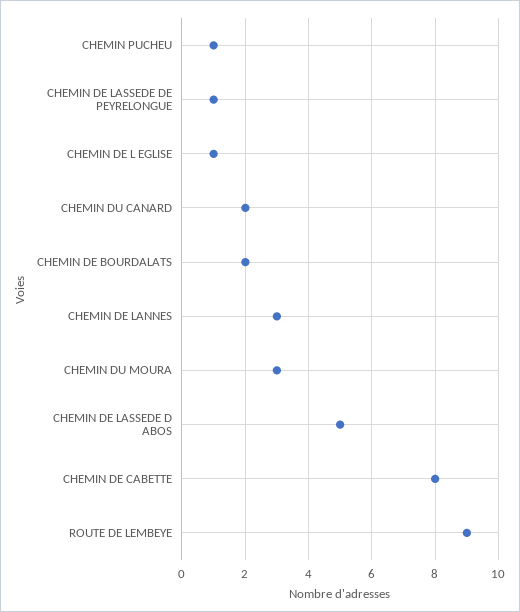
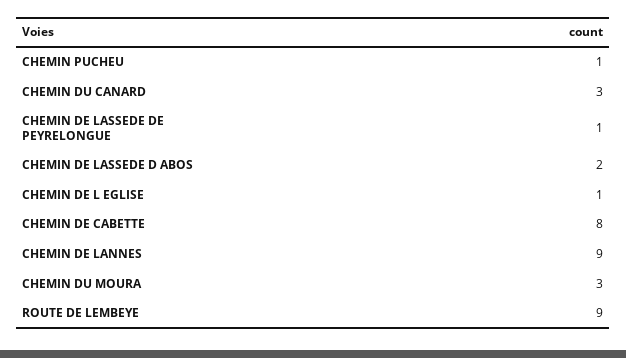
CHEMIN DU CANARD: 2 -> 3
CHEMIN DE BOURDALATS: 2 -> none
CHEMIN DE LANNES: 3 -> 9
CHEMIN DE LASSEDE D ABOS: 5 -> 2

